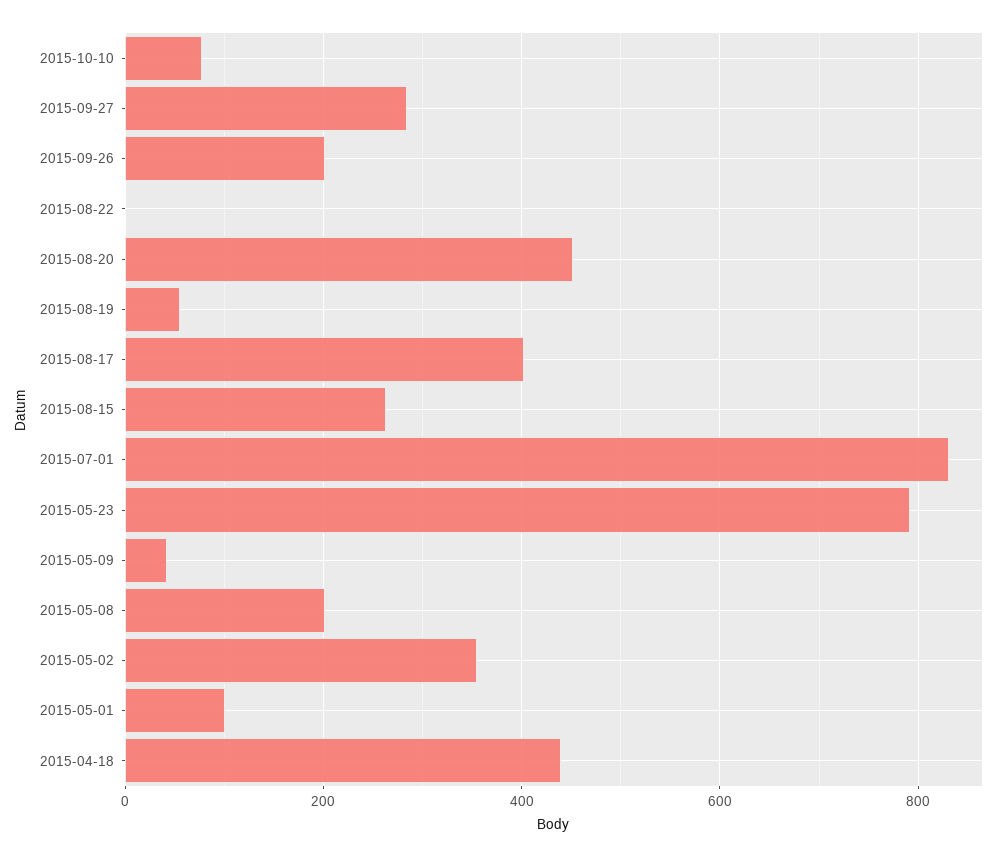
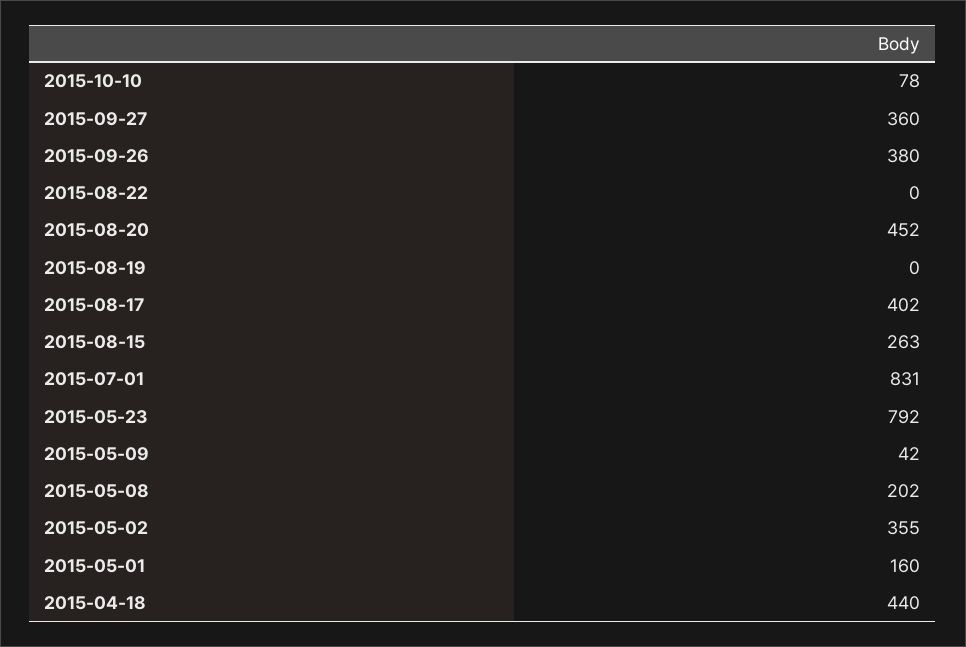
2015-09-27: 280 -> 360
2015-09-26: 200 -> 380
2015-08-19: 60 -> 0
2015-05-01: 100 -> 160

